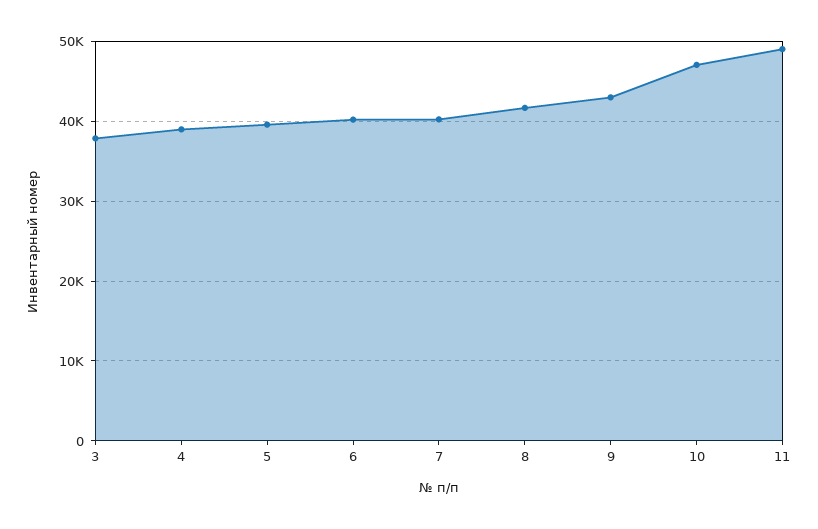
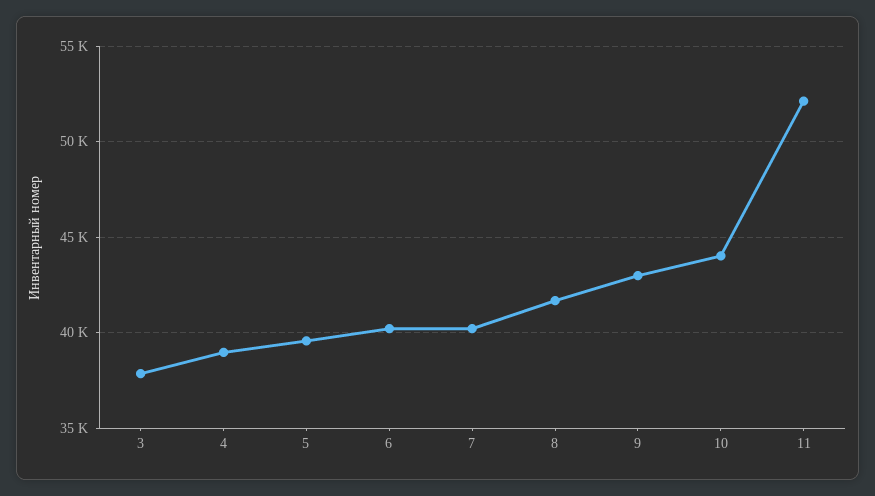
10: 47000 -> 44000
11: 49000 -> 52000

